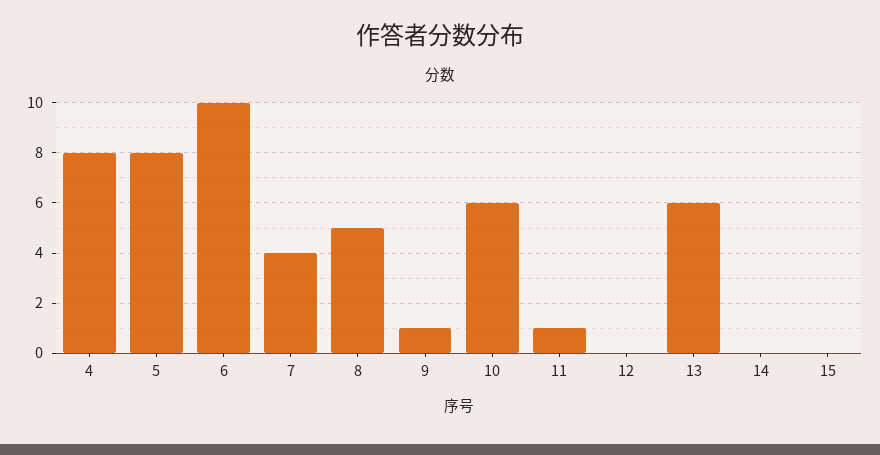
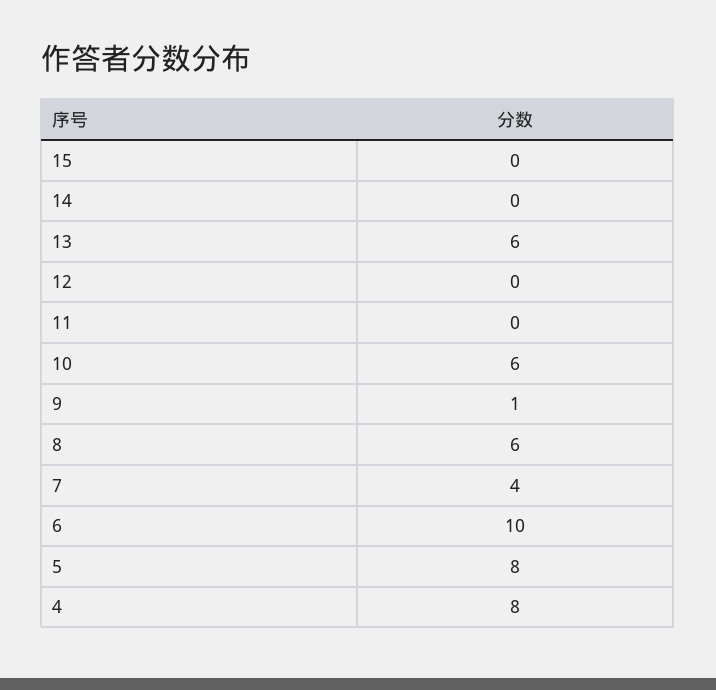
8: 5 -> 6
11: 1 -> 0

